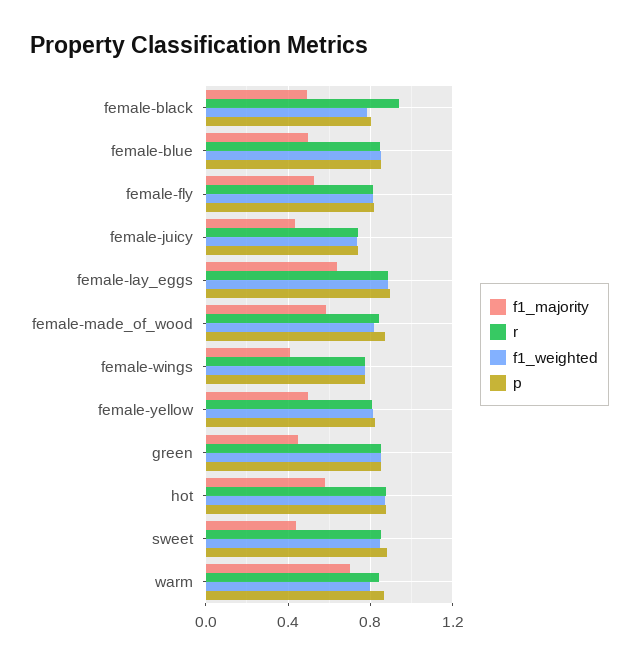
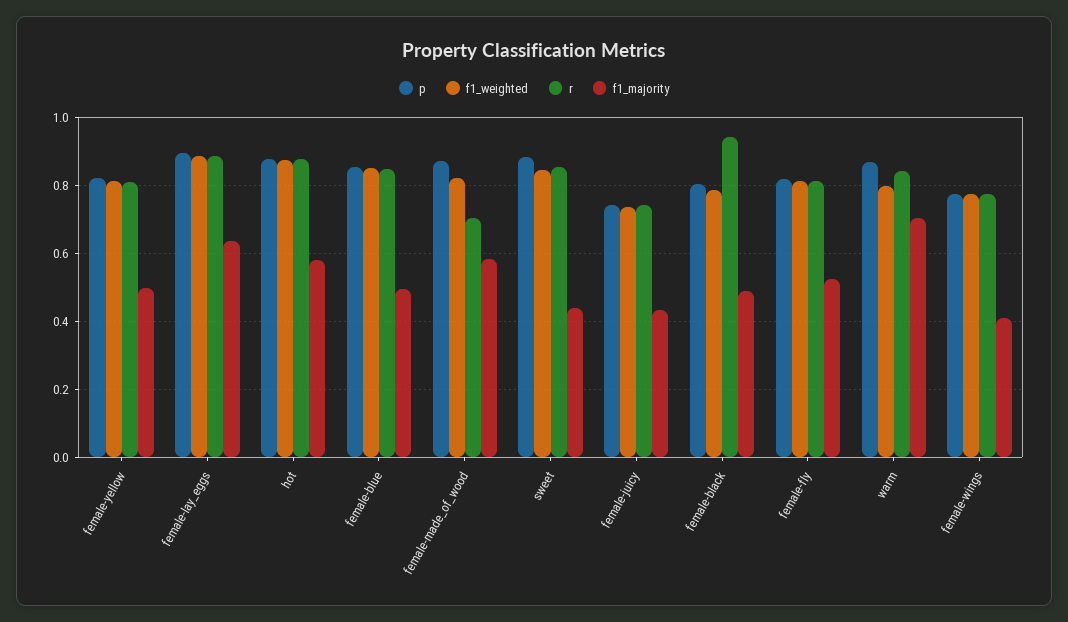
r, female-made_of_wood: 0.85 -> 0.7
f1_majority, green: 0.45 -> none
r, green: 0.85 -> none
f1_weighted, green: 0.85 -> none
p, green: 0.85 -> none

